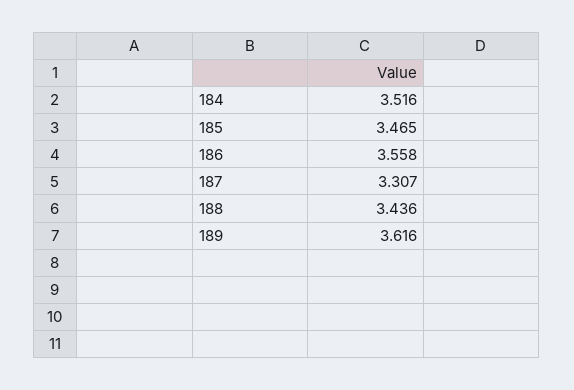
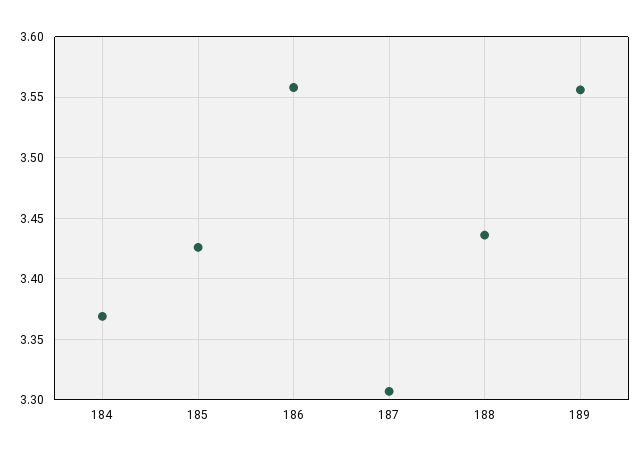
184: 3.516 -> 3.37
185: 3.465 -> 3.425
189: 3.616 -> 3.555

